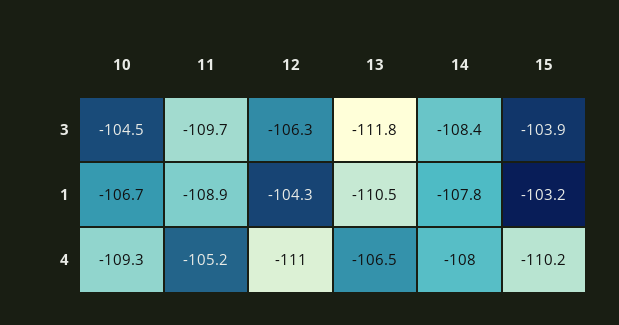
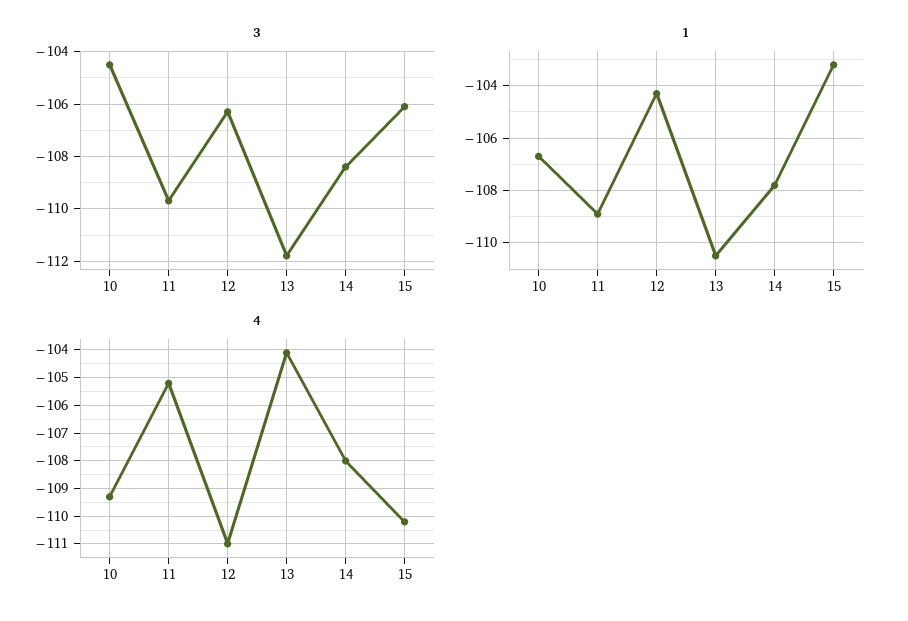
3, 15: -103.9 -> -106
4, 13: -106.5 -> -104

